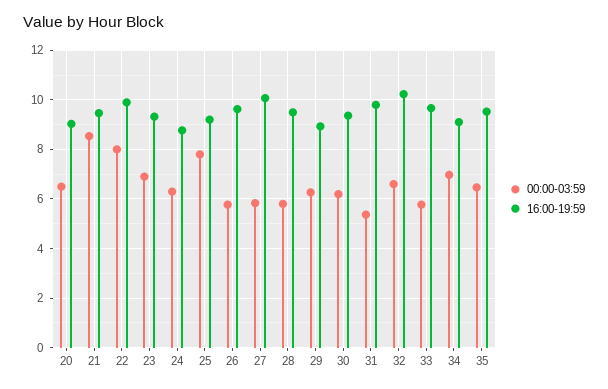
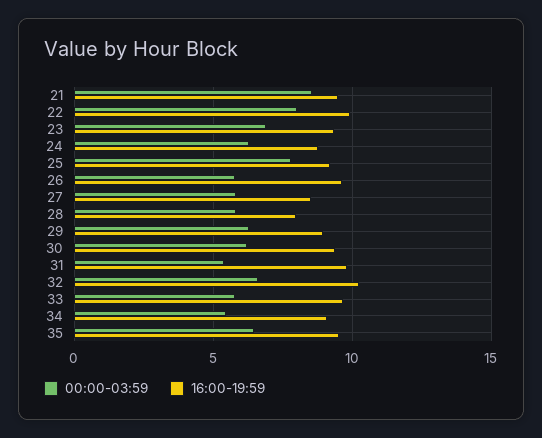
00:00-03:59, 20: 6.5 -> none
16:00-19:59, 20: 9 -> none
16:00-19:59, 27: 10 -> 8.5
16:00-19:59, 28: 9.5 -> 8
00:00-03:59, 34: 7 -> 5.5

